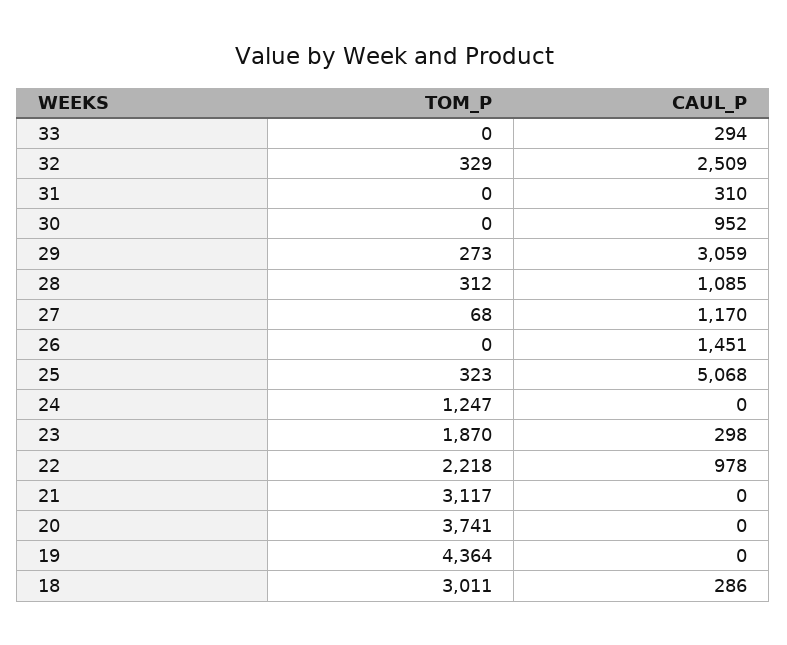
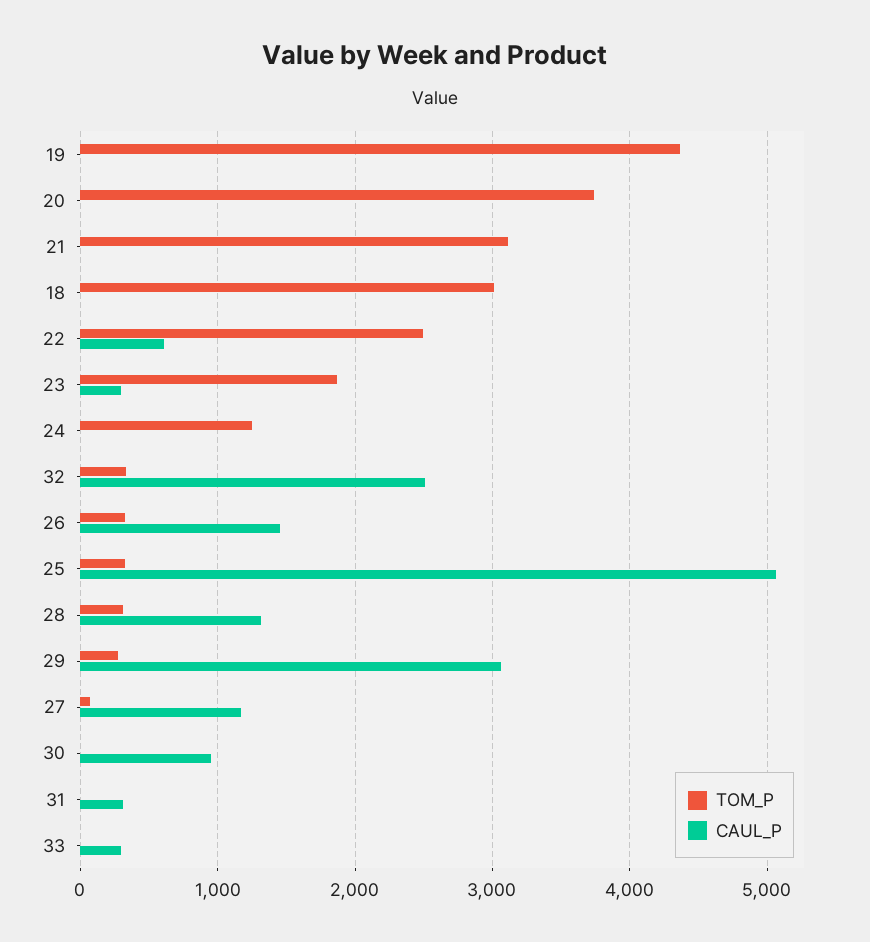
CAUL_P, 28: 1085 -> 1300
TOM_P, 26: 0 -> 300
TOM_P, 22: 2218 -> 2500
CAUL_P, 22: 978 -> 600
CAUL_P, 18: 286 -> 0

